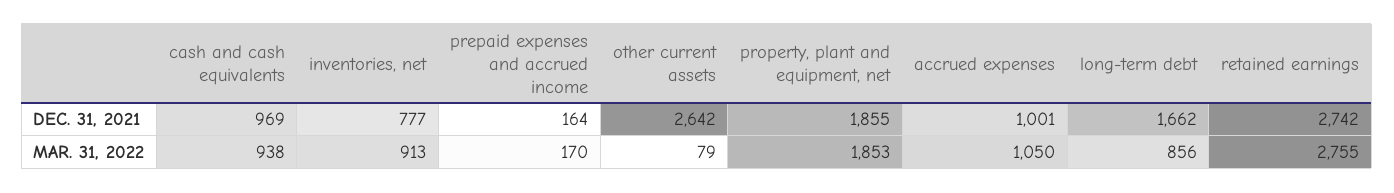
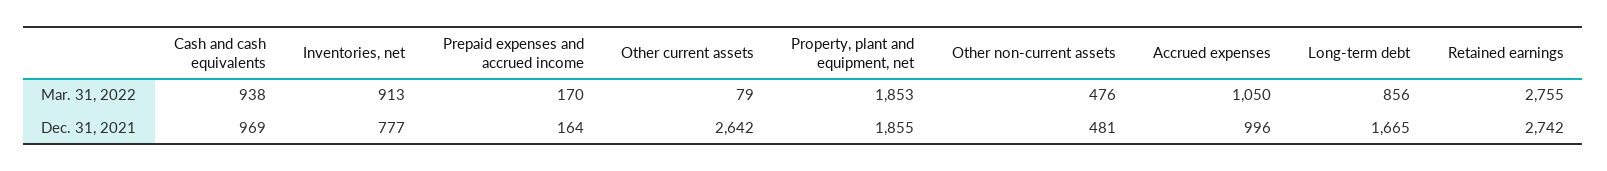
accrued expenses, DEC. 31, 2021: 1001 -> 996
long-term debt, DEC. 31, 2021: 1662 -> 1665
Other non-current assets, MAR. 31, 2022: none -> 476
Other non-current assets, DEC. 31, 2021: none -> 481

